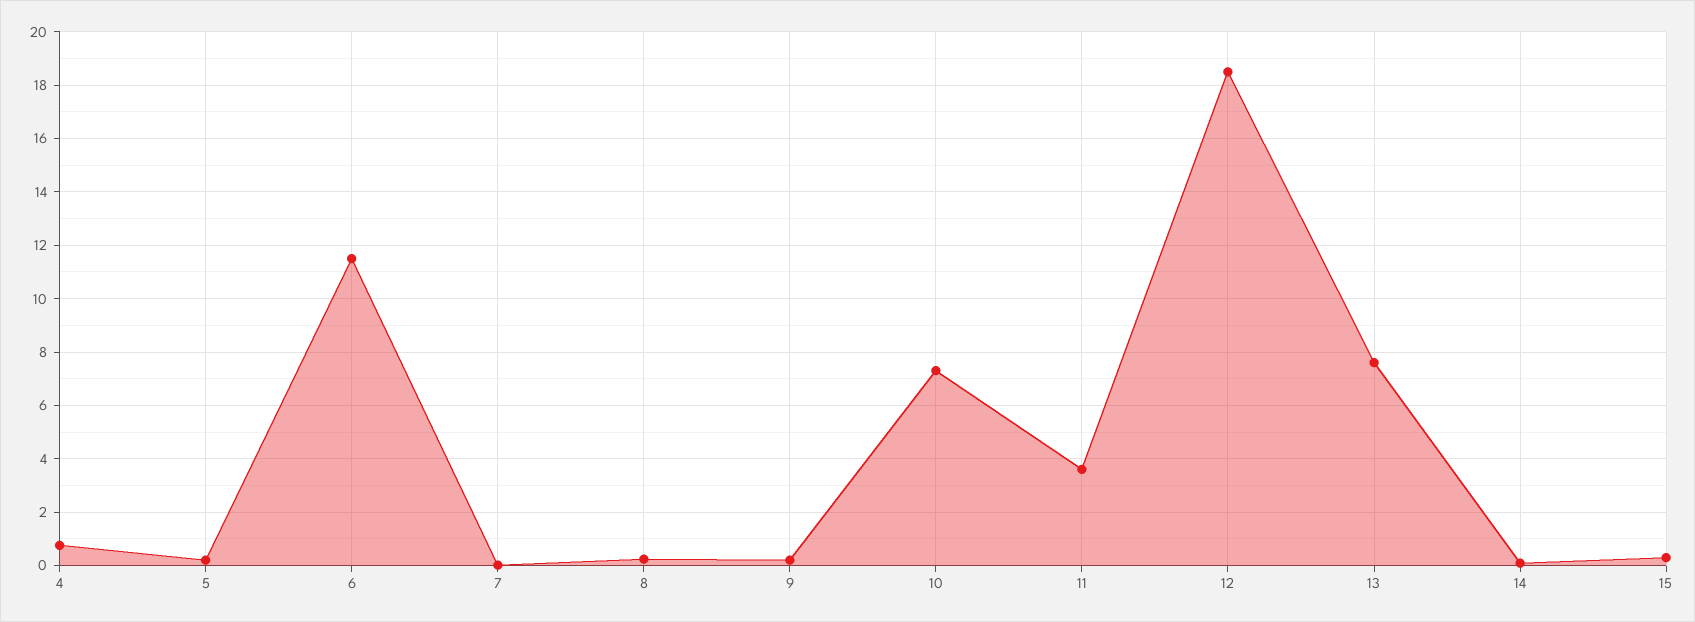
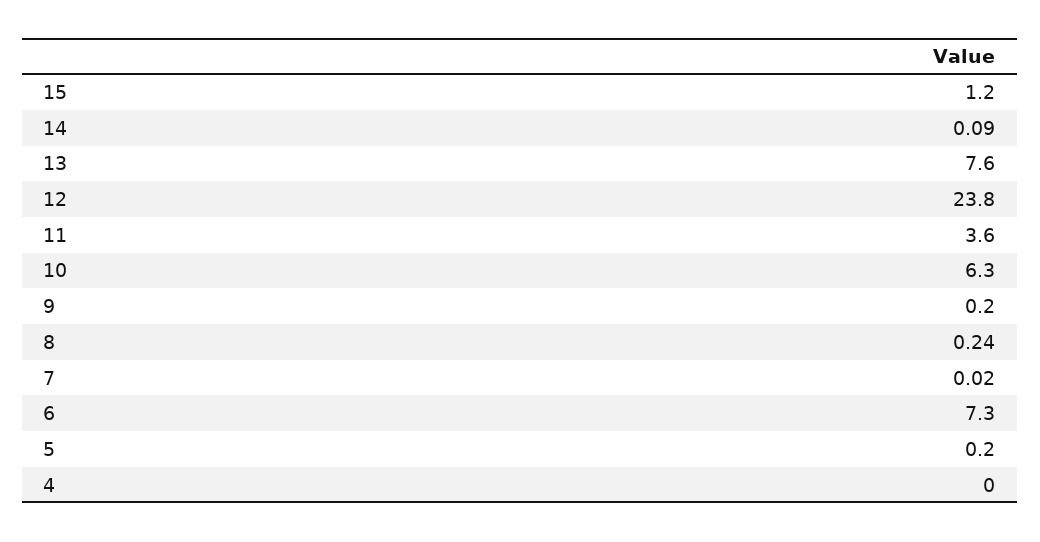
4: 0.75 -> 0
6: 11.5 -> 7.3
10: 7.25 -> 6.3
12: 18.5 -> 23.8
15: 0.25 -> 1.2

